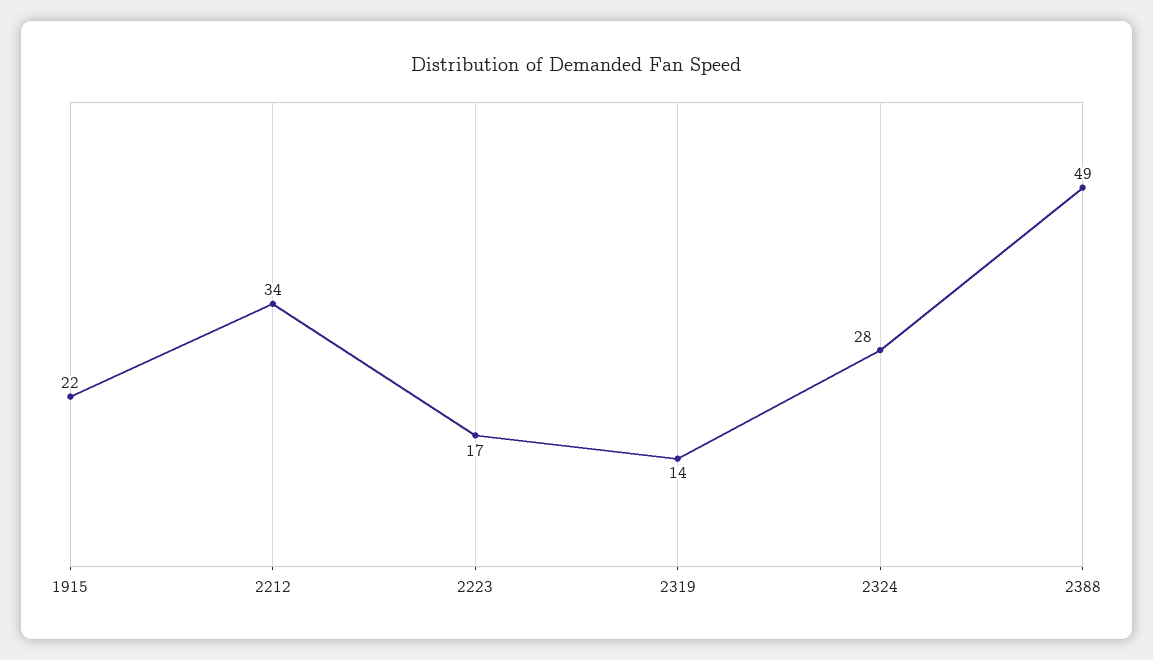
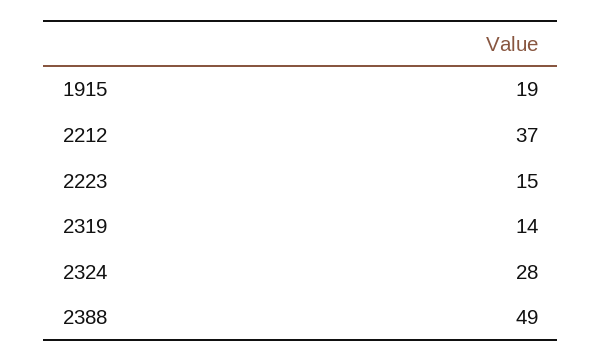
1915: 22 -> 19
2212: 34 -> 37
2223: 17 -> 15

